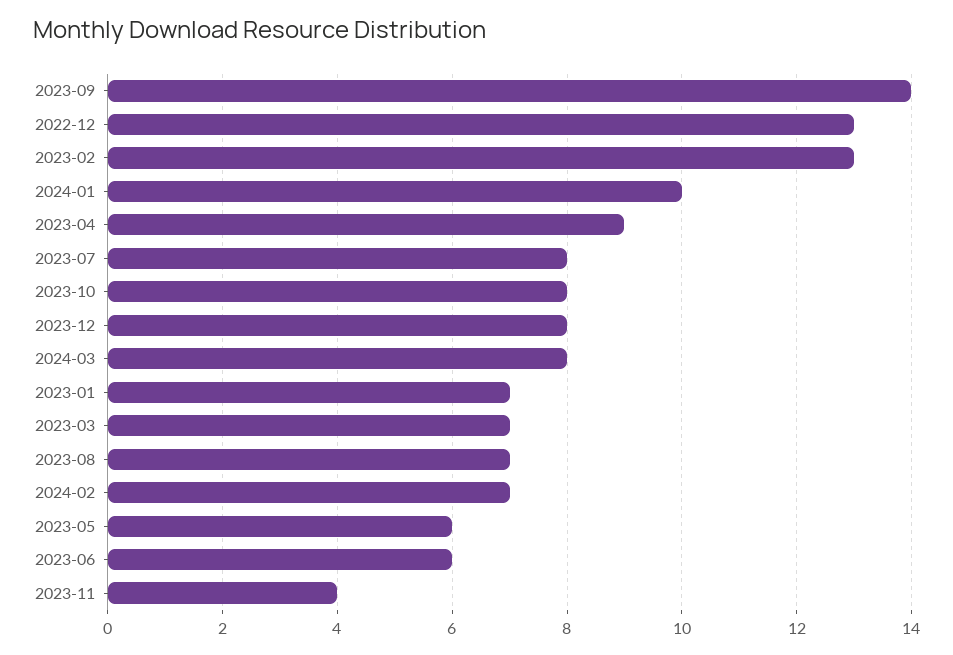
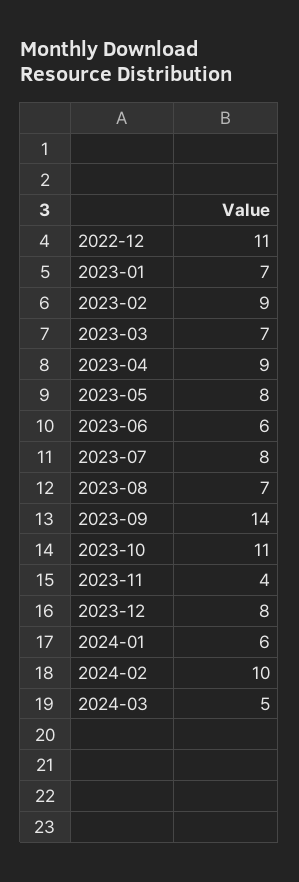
2022-12: 13 -> 11
2023-02: 13 -> 9
2024-01: 10 -> 6
2023-10: 8 -> 11
2024-03: 8 -> 5
2024-02: 7 -> 10
2023-05: 6 -> 8

